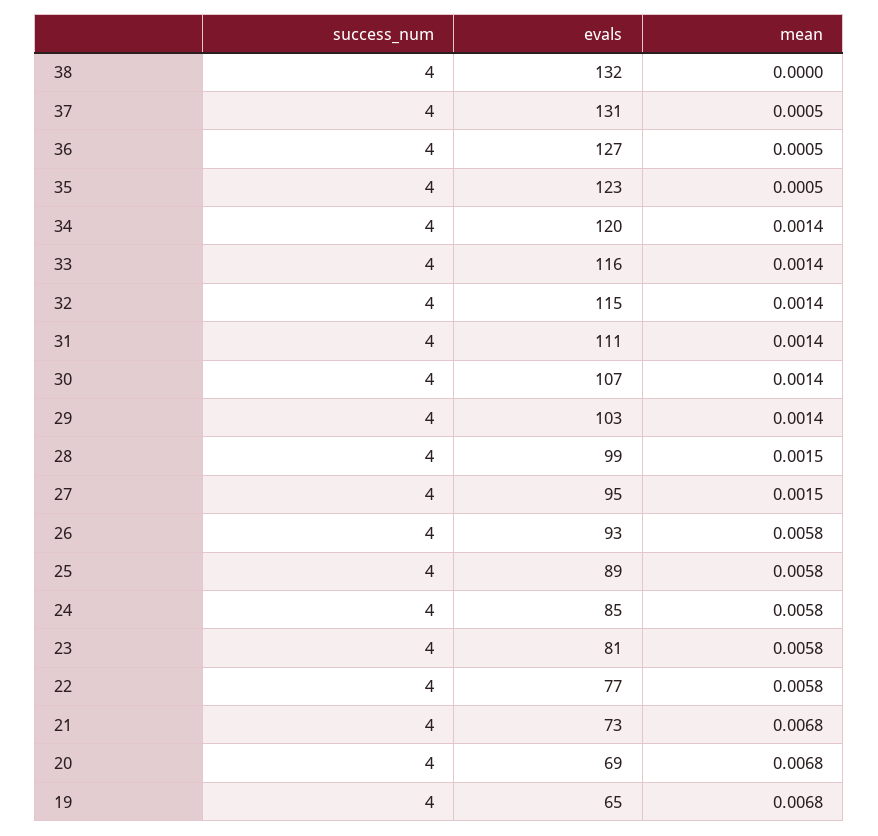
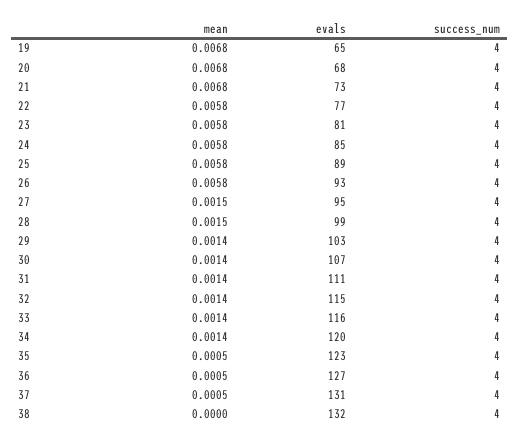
evals, 20: 69 -> 68

